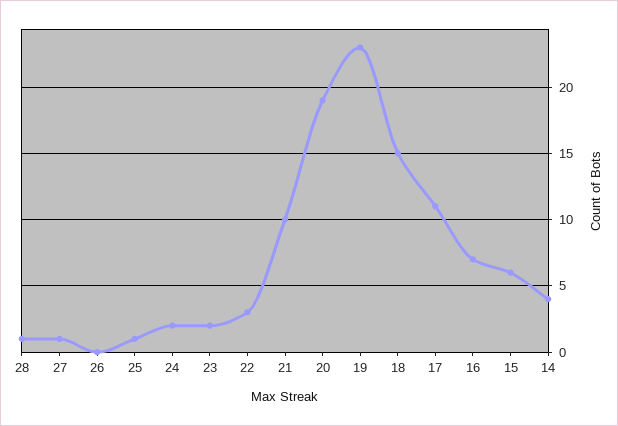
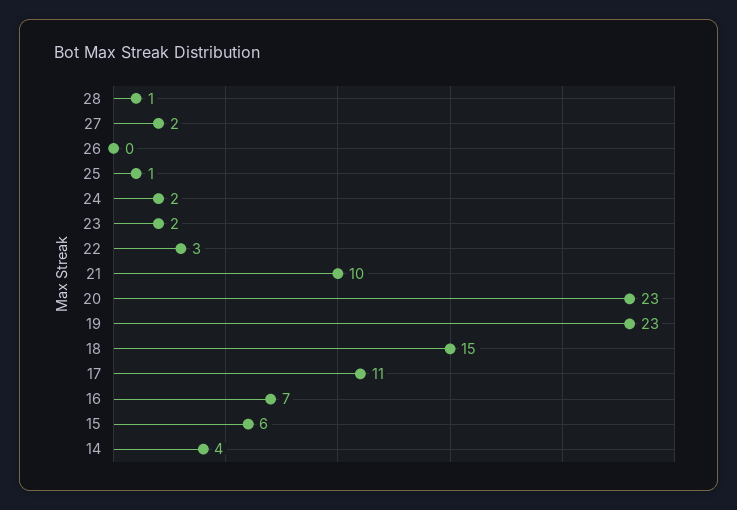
27: 1 -> 2
20: 19 -> 23

